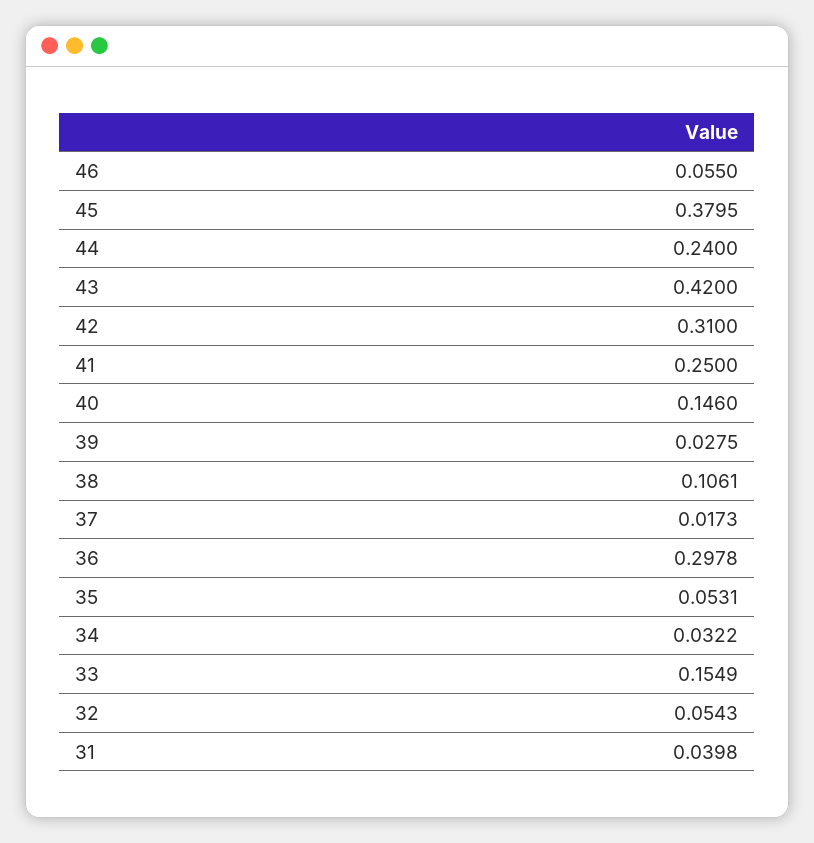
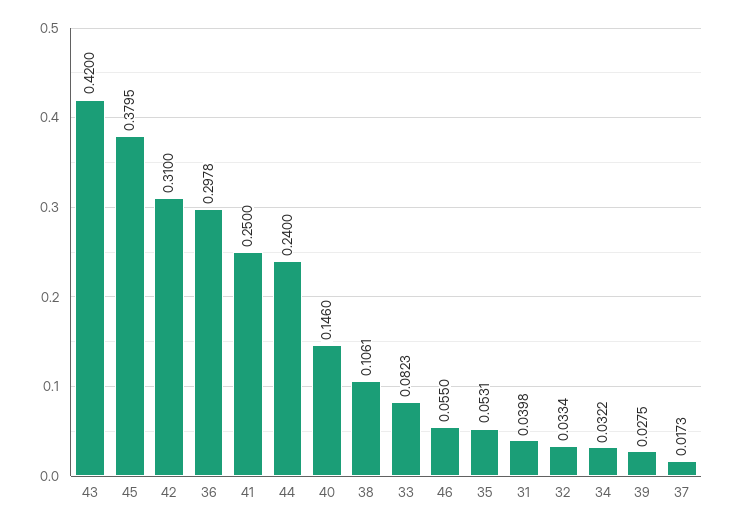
33: 0.1549 -> 0.0823
32: 0.0543 -> 0.0334

